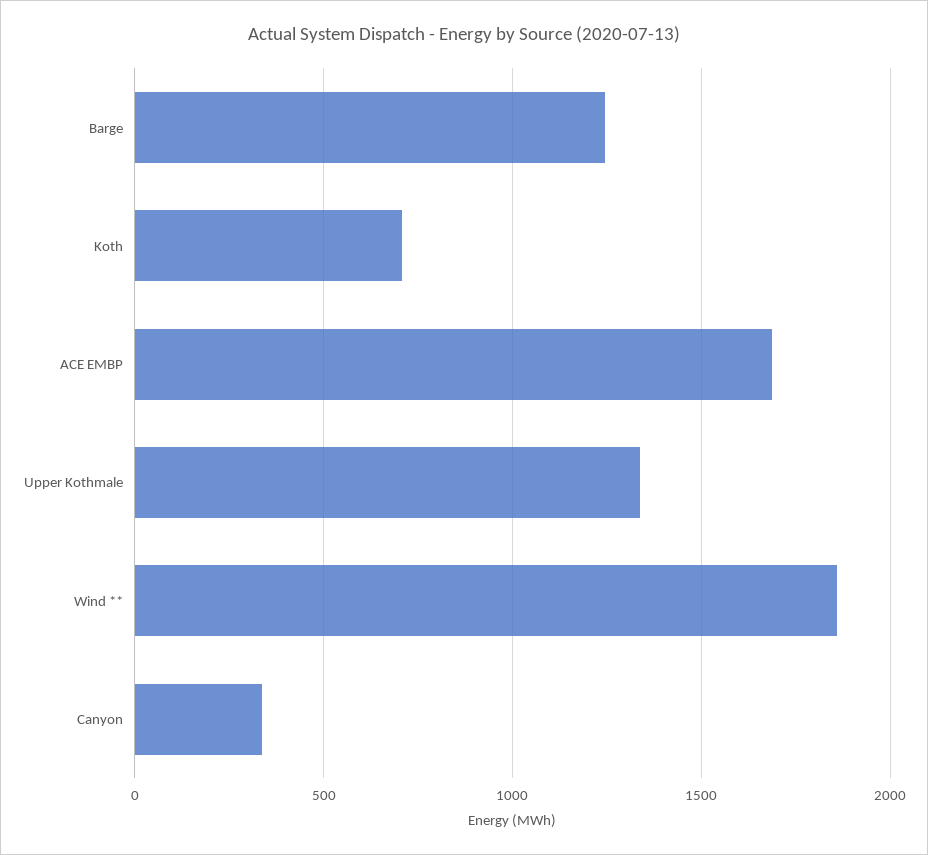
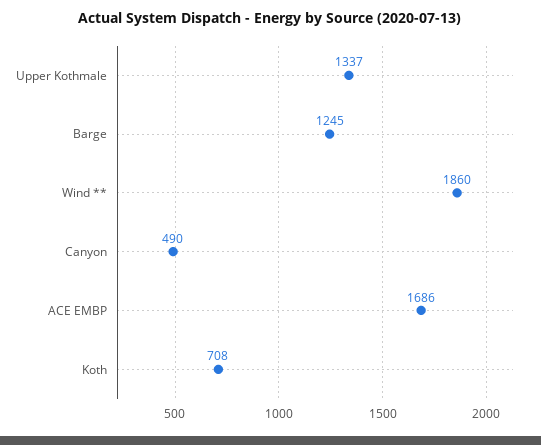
Canyon: 350 -> 490

